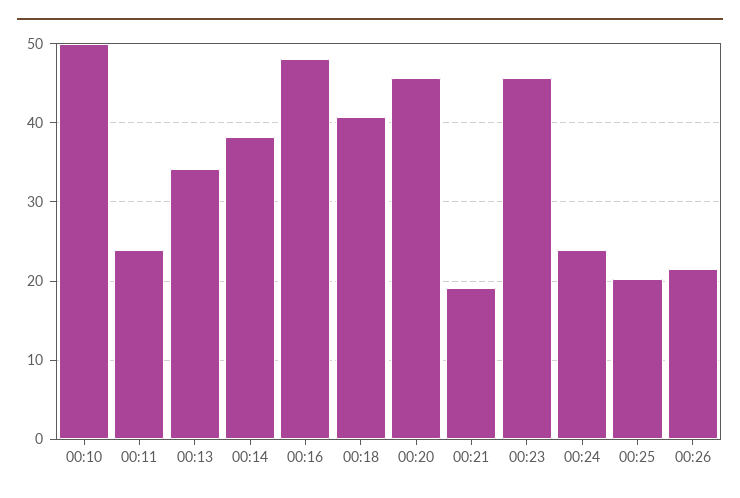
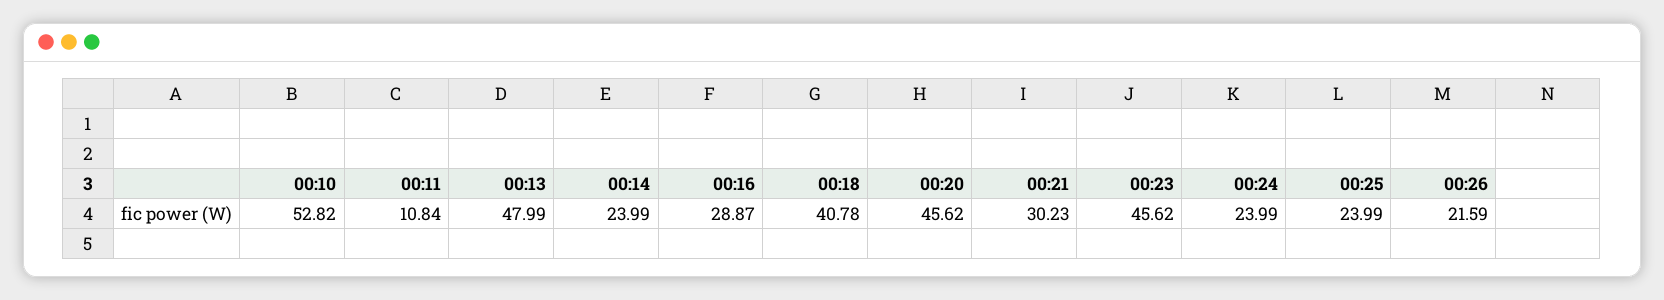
00:10: 50 -> 52.82
00:11: 24 -> 10.84
00:13: 34 -> 47.99
00:14: 38 -> 23.99
00:16: 48 -> 28.87
00:21: 19 -> 30.23
00:25: 20 -> 23.99

